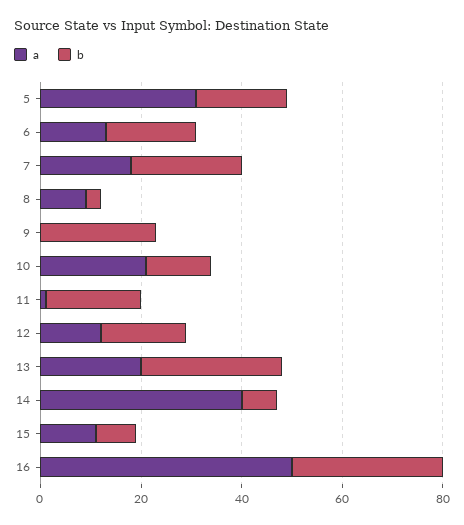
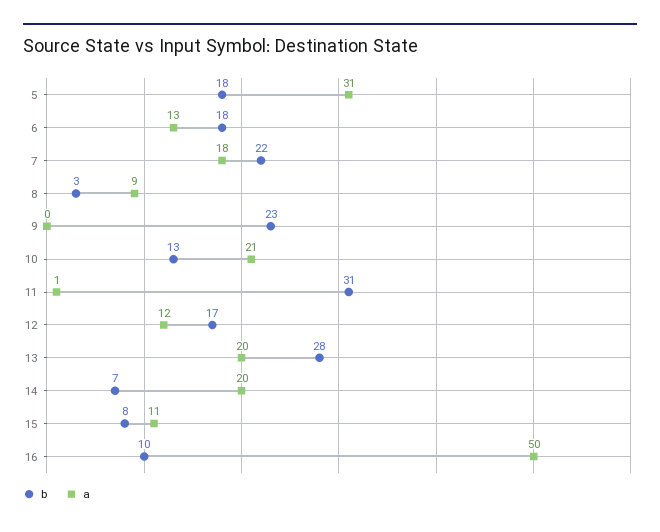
b, 11: 20 -> 31
a, 14: 40 -> 20
b, 16: 30 -> 10

